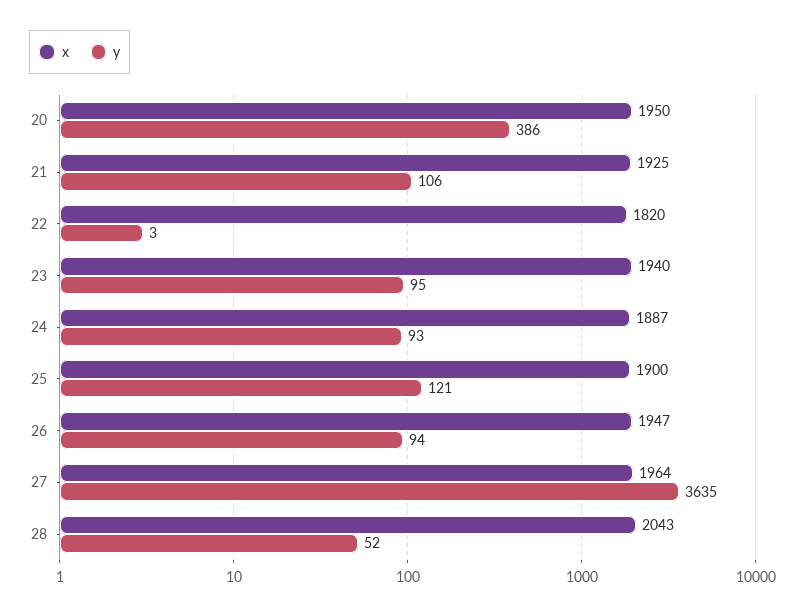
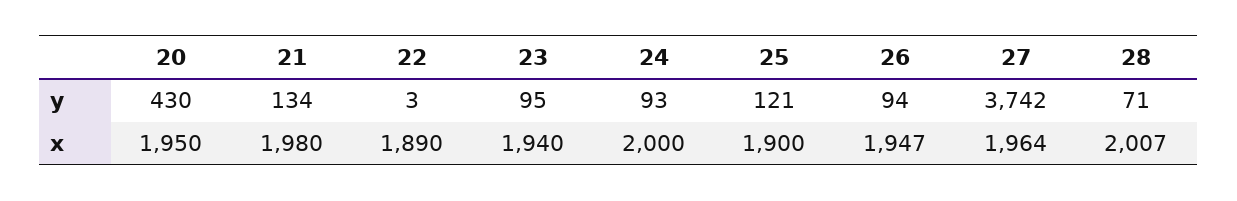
y, 20: 386 -> 430
x, 21: 1925 -> 1980
y, 21: 106 -> 134
x, 22: 1820 -> 1890
x, 24: 1887 -> 2000
y, 27: 3635 -> 3742
x, 28: 2043 -> 2007
y, 28: 52 -> 71

